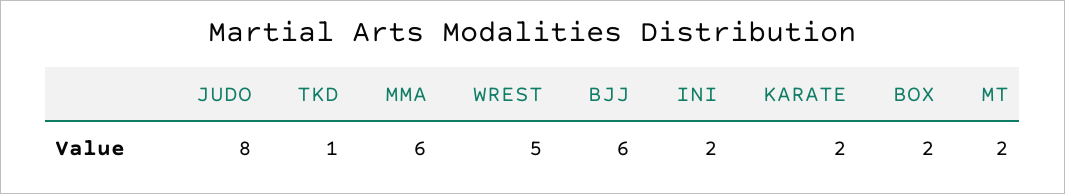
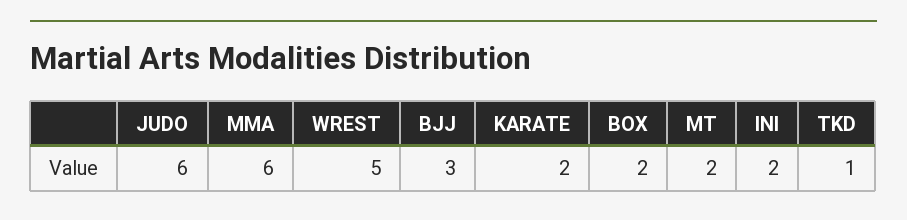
JUDO: 8 -> 6
BJJ: 6 -> 3

